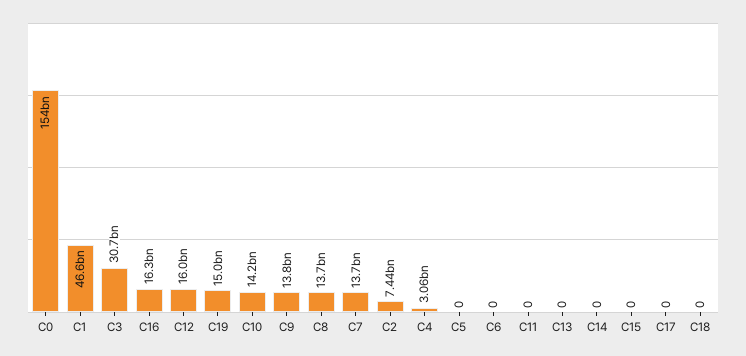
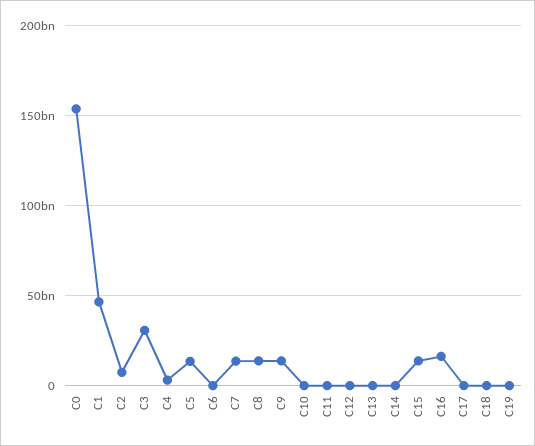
C12: 16000000000 -> 0
C19: 15000000000 -> 0
C10: 14200000000 -> 0
C5: 0 -> 15000000000
C15: 0 -> 15000000000

